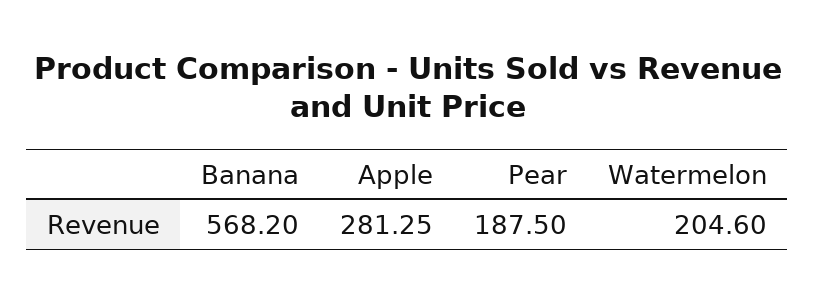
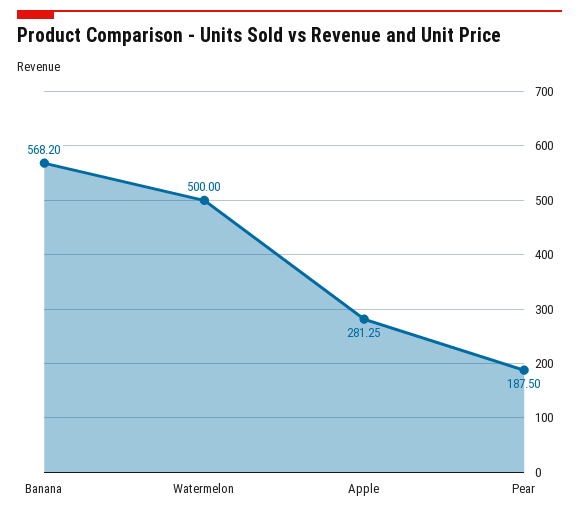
Watermelon: 204.6 -> 500

